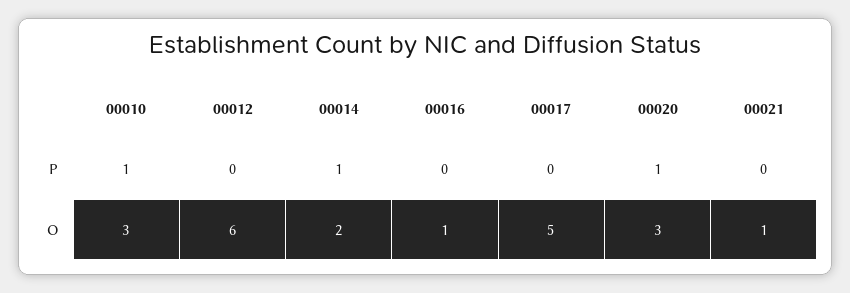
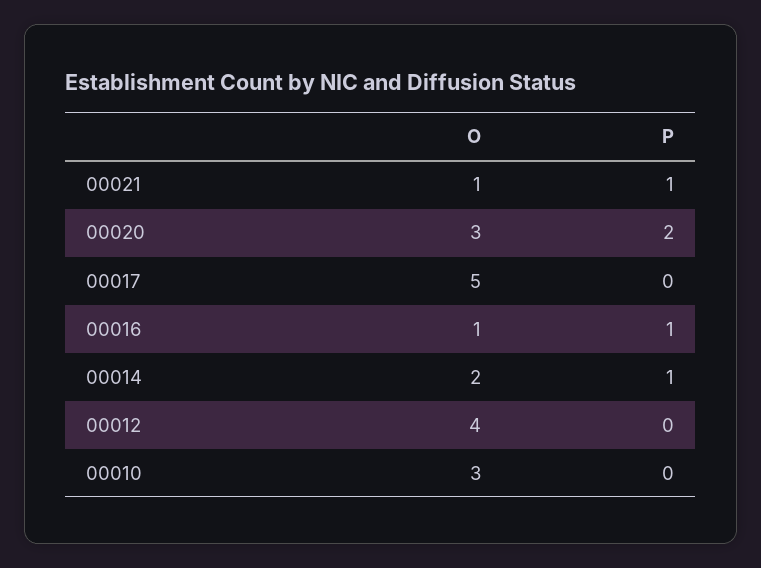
00010, P: 1 -> 0
00016, P: 0 -> 1
00020, P: 1 -> 2
00021, P: 0 -> 1
00012, O: 6 -> 4

